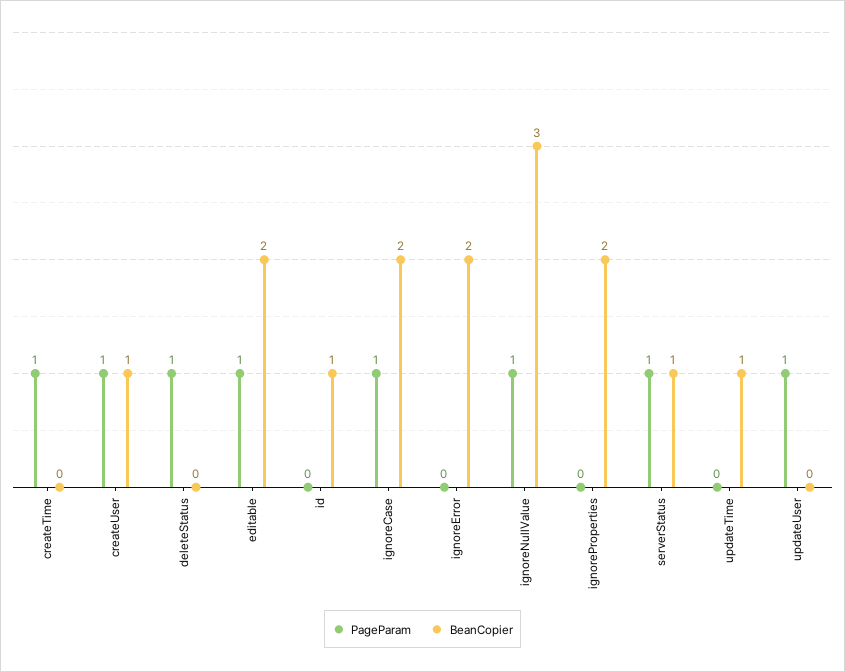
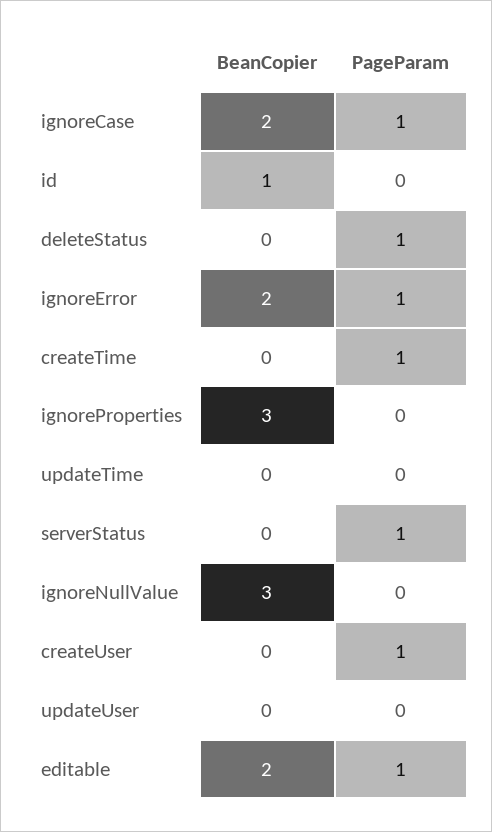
BeanCopier, createUser: 1 -> 0
PageParam, ignoreError: 0 -> 1
PageParam, ignoreNullValue: 1 -> 0
BeanCopier, ignoreProperties: 2 -> 3
BeanCopier, serverStatus: 1 -> 0
BeanCopier, updateTime: 1 -> 0
PageParam, updateUser: 1 -> 0

